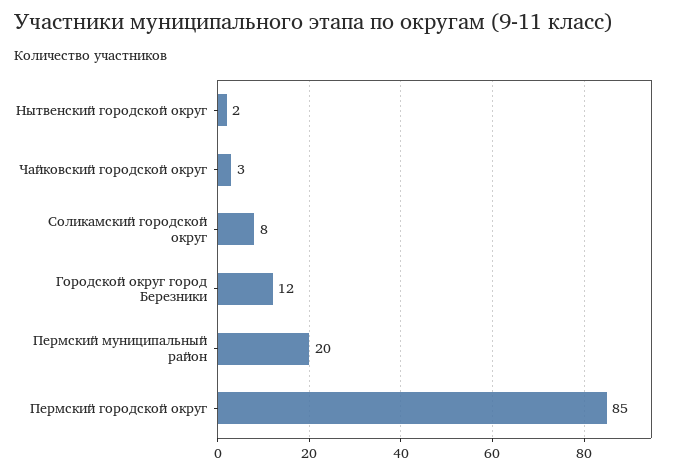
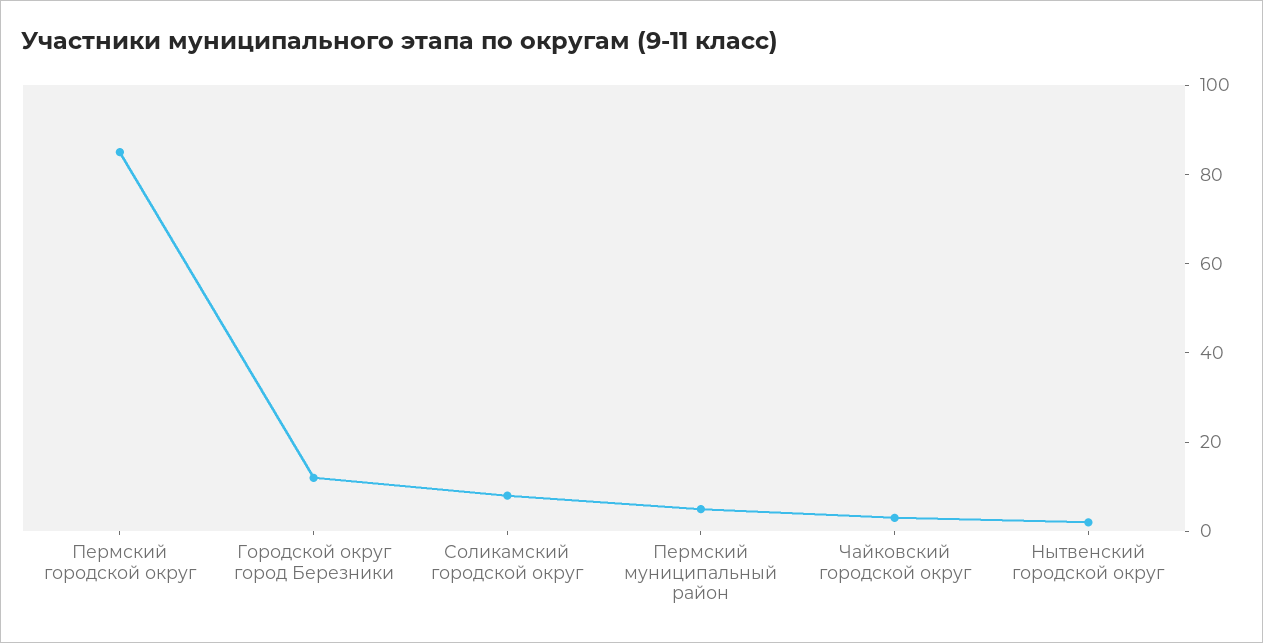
Пермский муниципальный район: 20 -> 5

